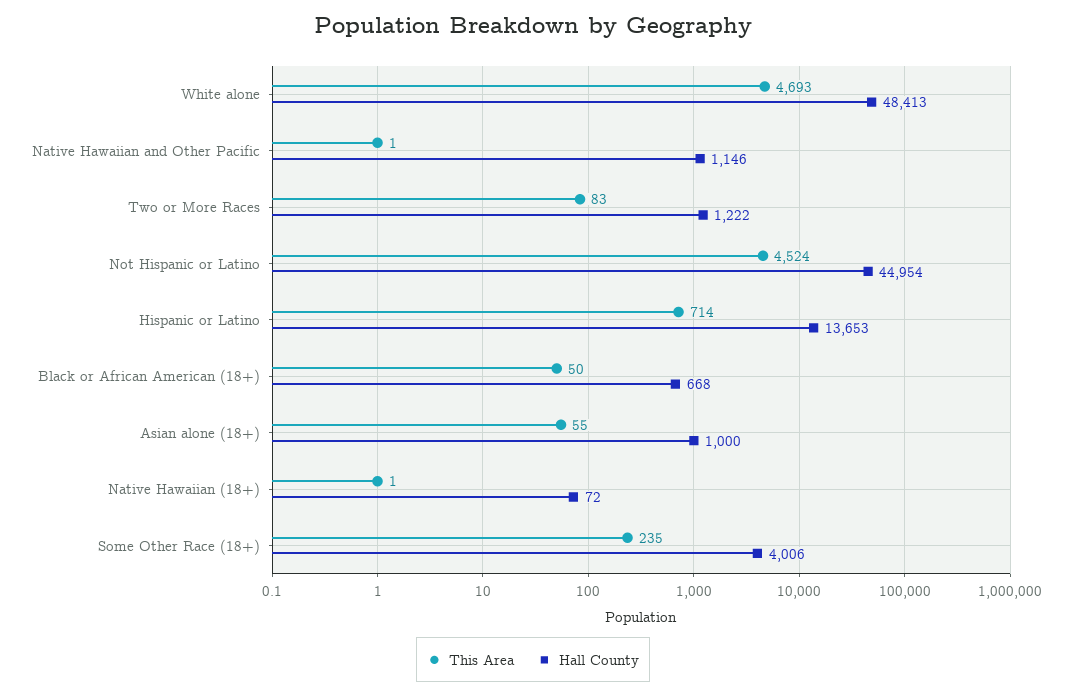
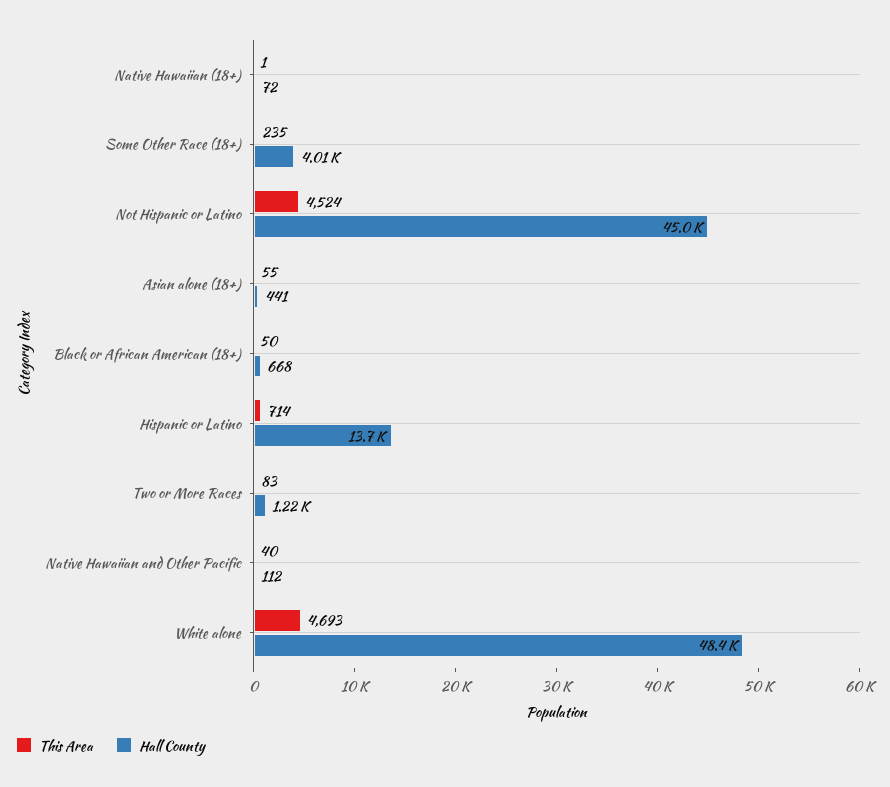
This Area, Native Hawaiian and Other Pacific: 1 -> 40
Hall County, Native Hawaiian and Other Pacific: 1146 -> 112
Hall County, Asian alone (18+): 1000 -> 441

